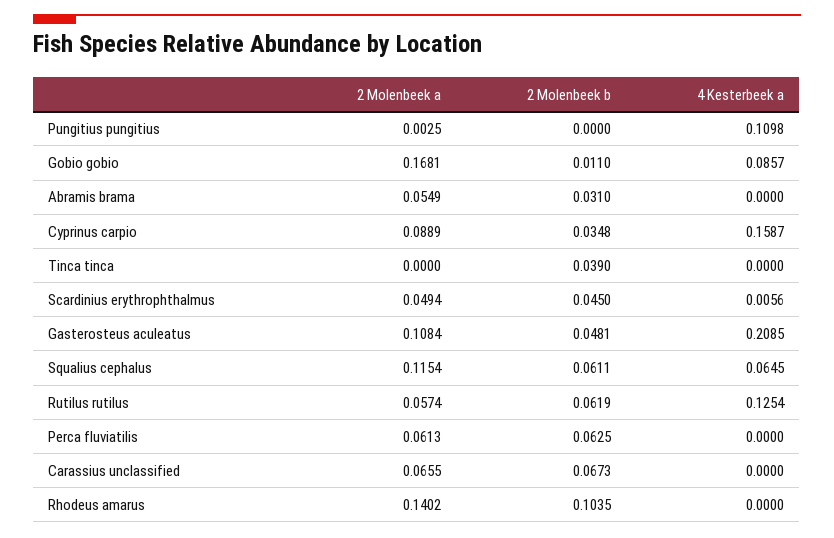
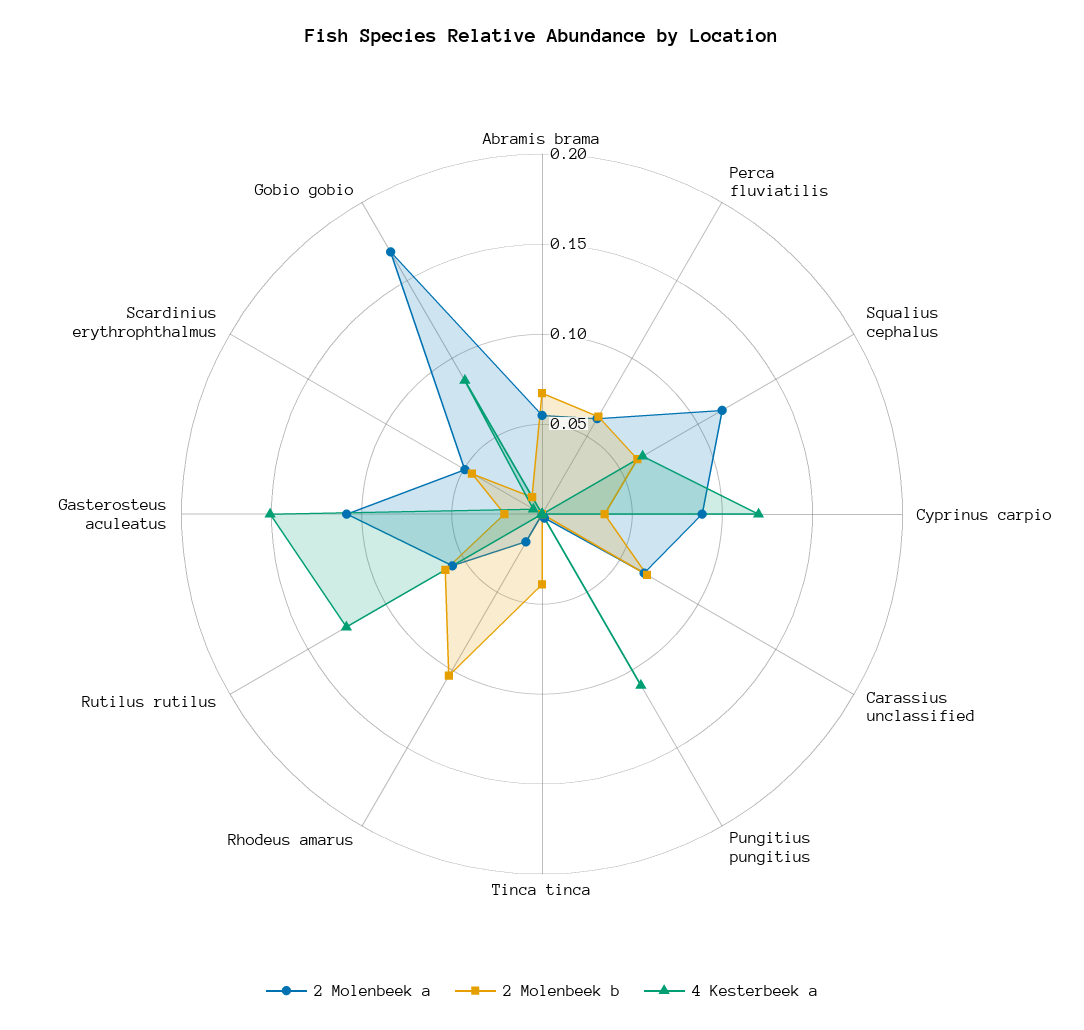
2 Molenbeek b, Abramis brama: 0.031 -> 0.07
4 Kesterbeek a, Cyprinus carpio: 0.1587 -> 0.12
2 Molenbeek b, Gasterosteus aculeatus: 0.0481 -> 0.02
4 Kesterbeek a, Gasterosteus aculeatus: 0.2085 -> 0.15
2 Molenbeek a, Rhodeus amarus: 0.1402 -> 0.02

